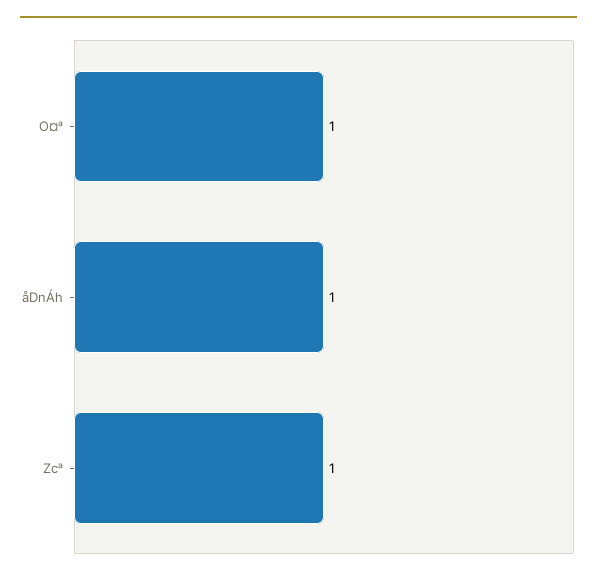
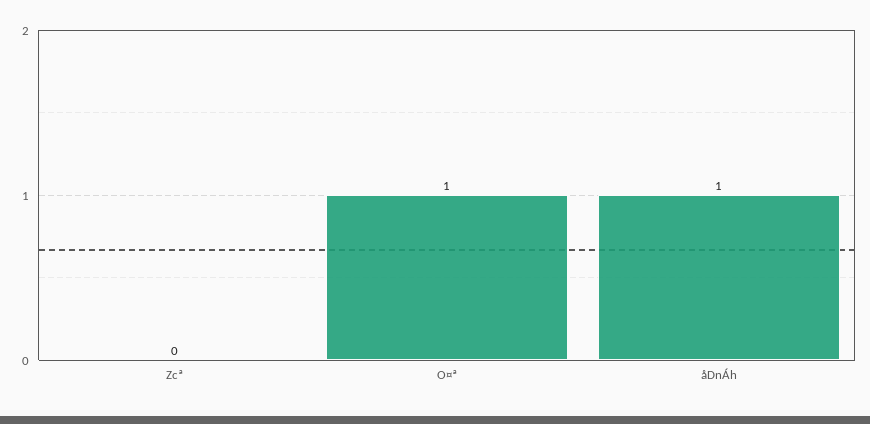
Zcª: 1 -> 0

